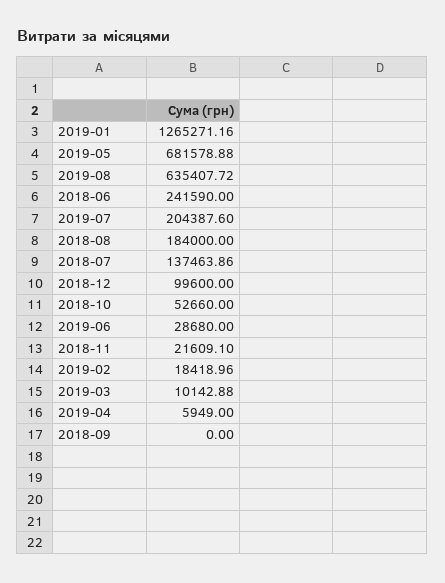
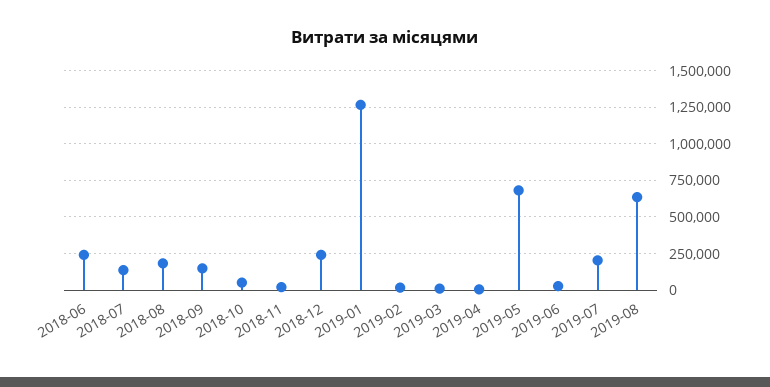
2018-12: 99600 -> 250000
2018-09: 0 -> 150000

